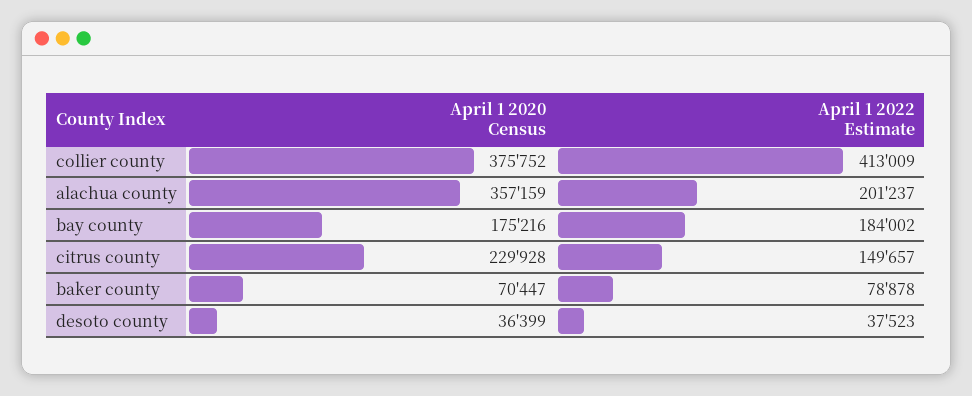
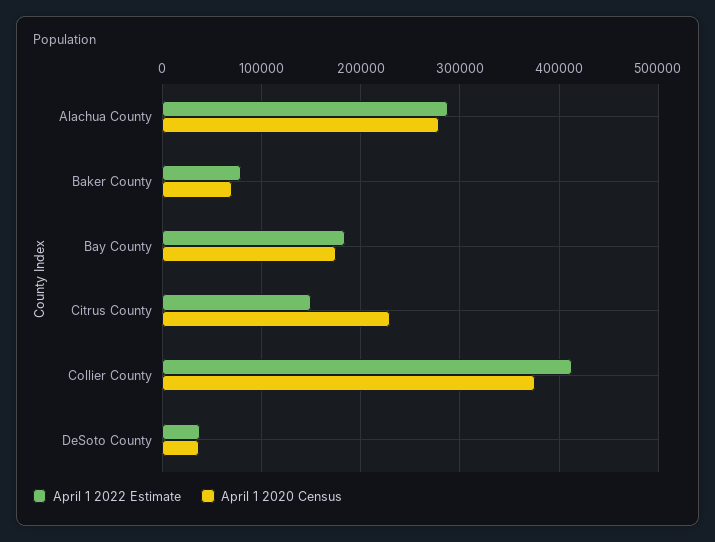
April 1 2020 Census, alachua county: 357159 -> 280000
April 1 2022 Estimate, alachua county: 201237 -> 290000

